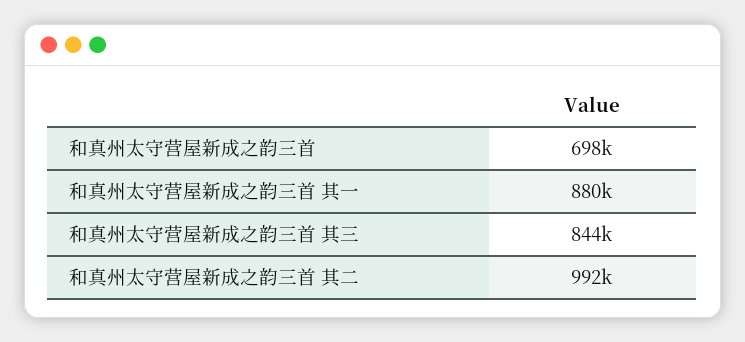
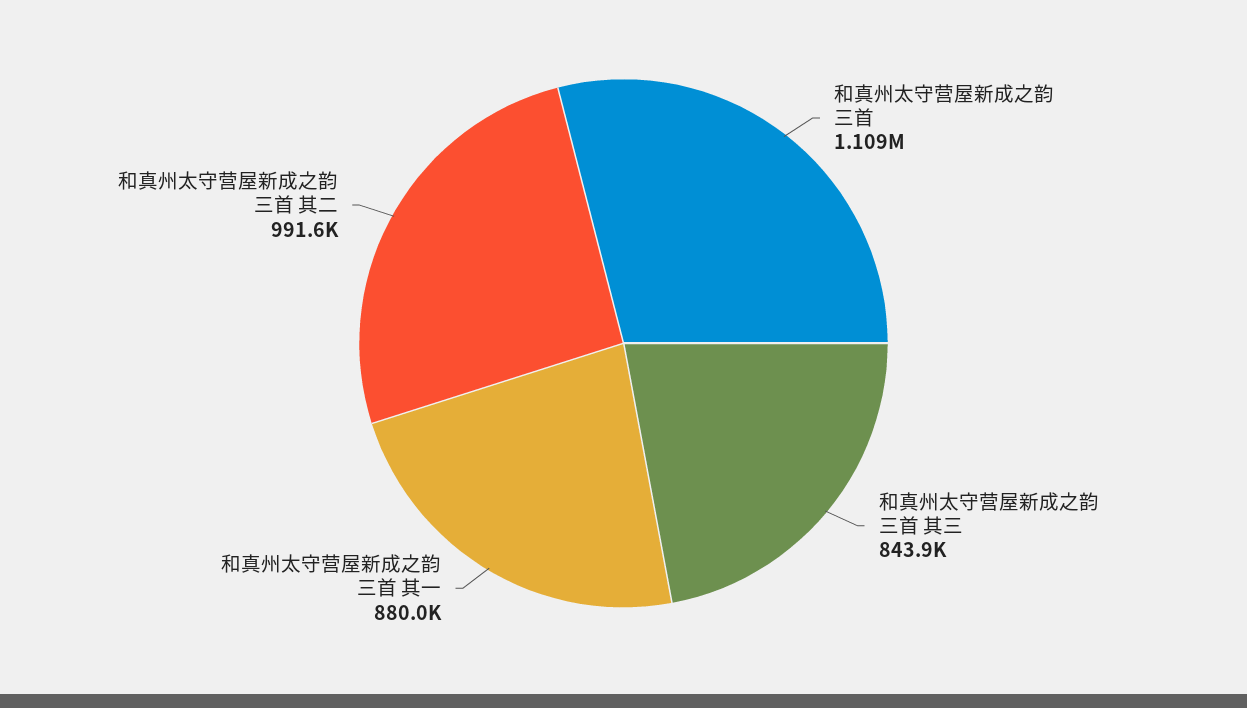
和真州太守营屋新成之韵三首: 698000 -> 1109000

